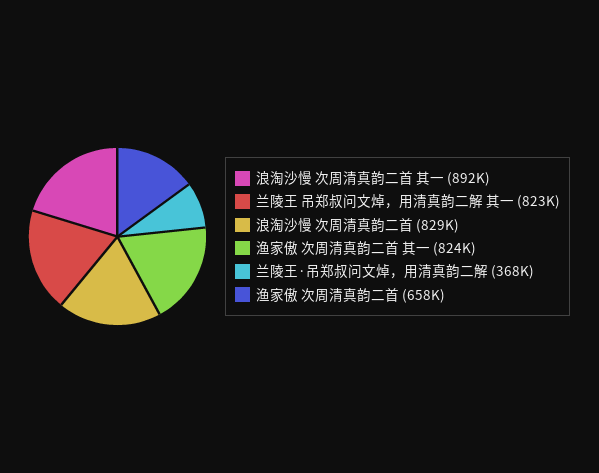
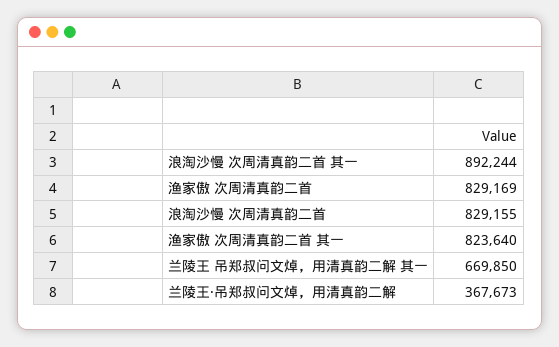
兰陵王 吊郑叔问文焯，用清真韵二解 其一: 823000 -> 669850
渔家傲 次周清真韵二首: 658000 -> 829169

